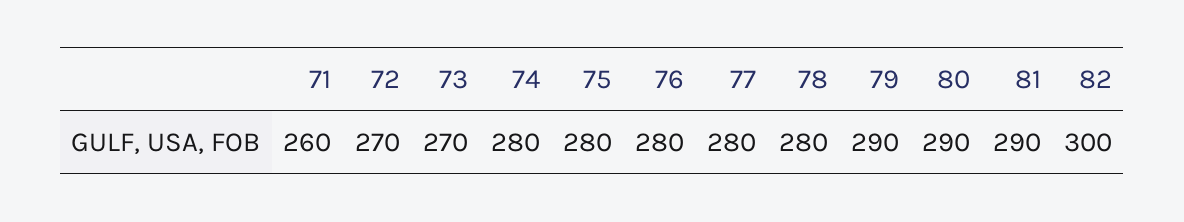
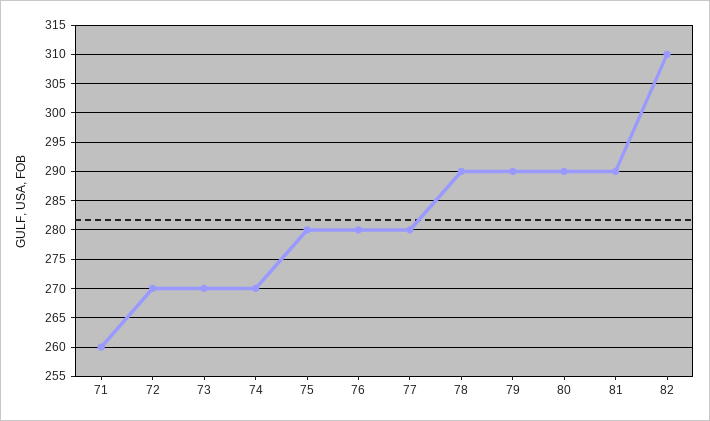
74: 280 -> 270
78: 280 -> 290
82: 300 -> 310

